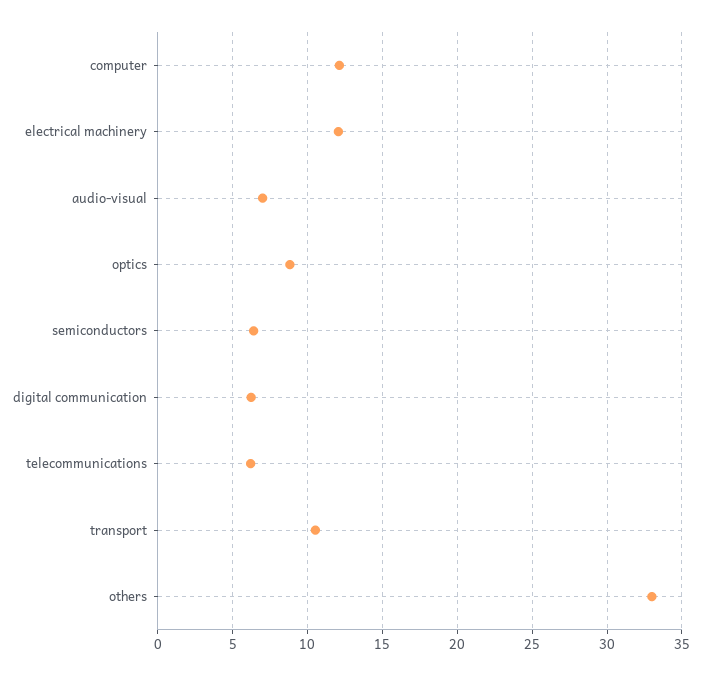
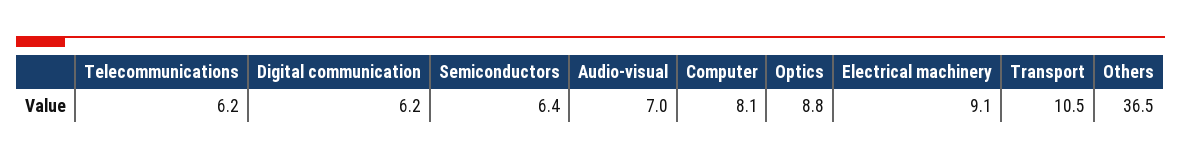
computer: 12 -> 8.1
electrical machinery: 12 -> 9.1
others: 33 -> 36.5

